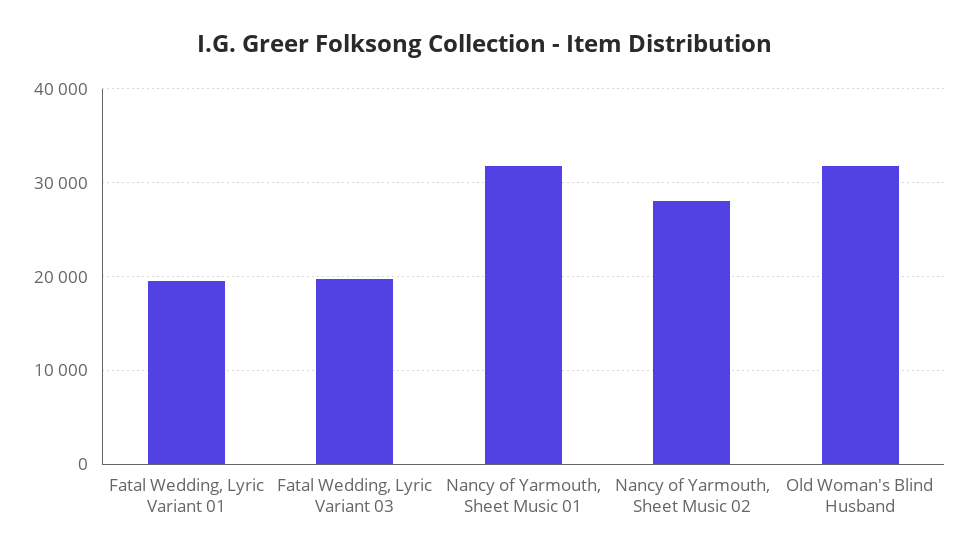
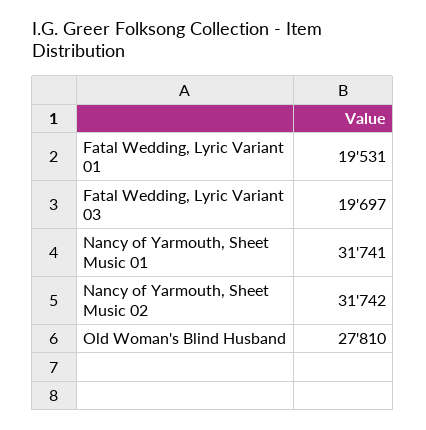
Nancy of Yarmouth, Sheet Music 02: 28000 -> 31742
Old Woman's Blind Husband: 32000 -> 27810

